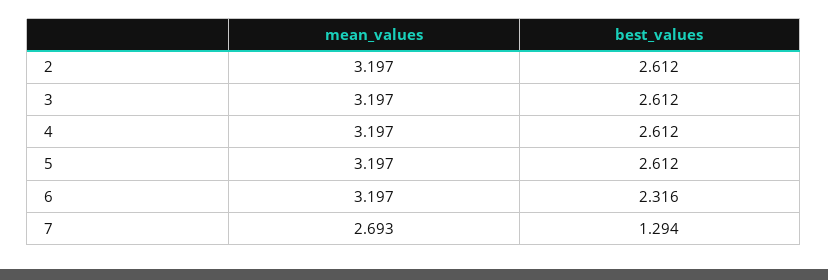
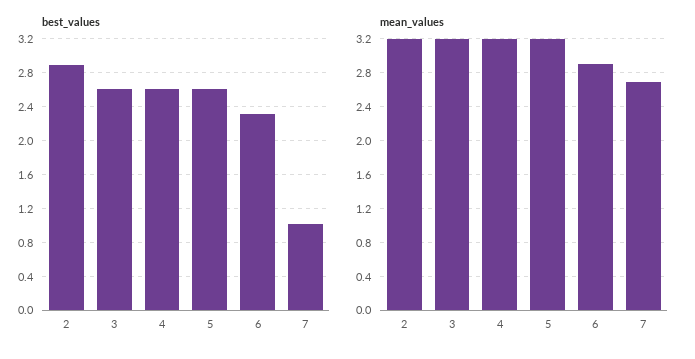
best_values, 2: 2.612 -> 2.9
mean_values, 6: 3.197 -> 2.9
best_values, 7: 1.294 -> 1

